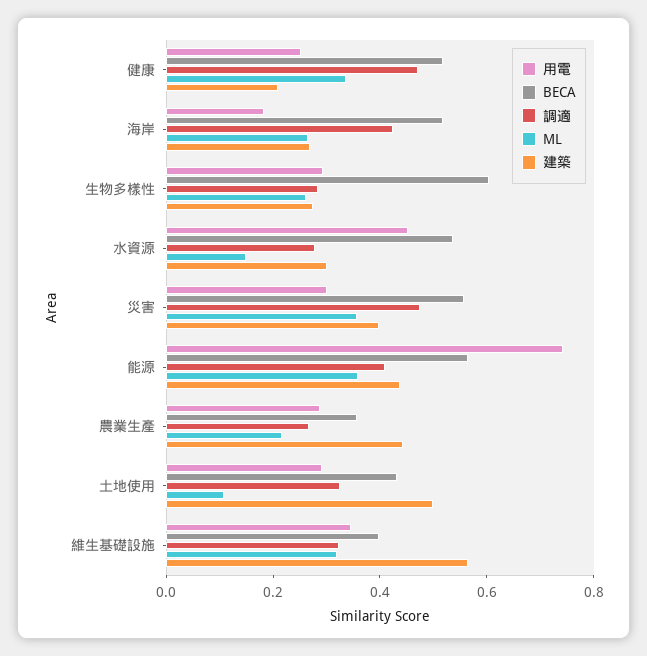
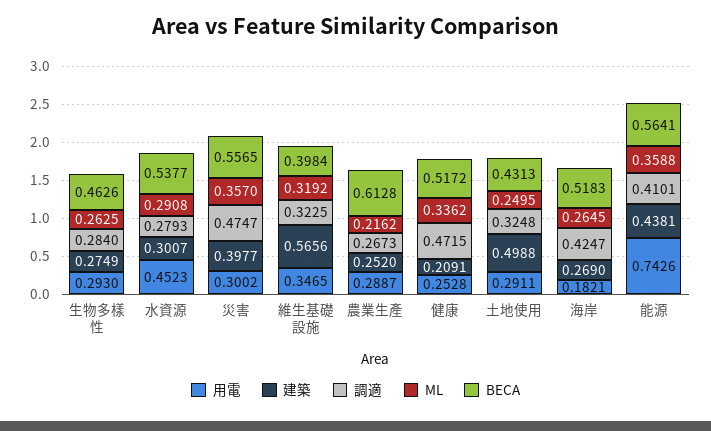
BECA, 生物多樣性: 0.6 -> 0.4626
ML, 水資源: 0.15 -> 0.2908
BECA, 農業生產: 0.35 -> 0.6128
建築, 農業生產: 0.45 -> 0.252
ML, 土地使用: 0.1 -> 0.2495

